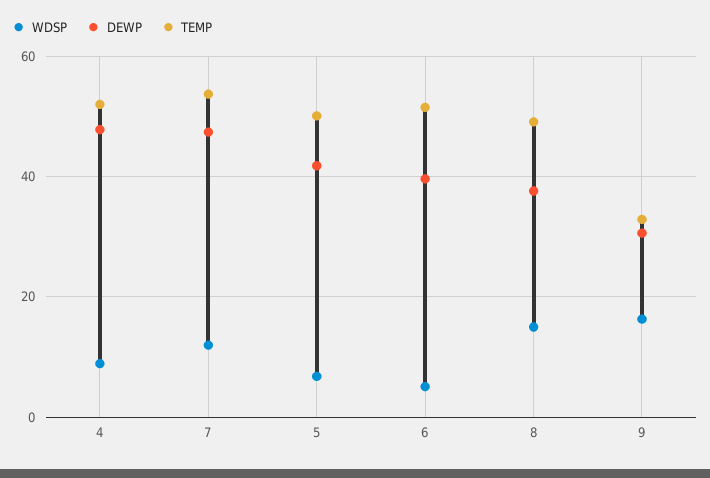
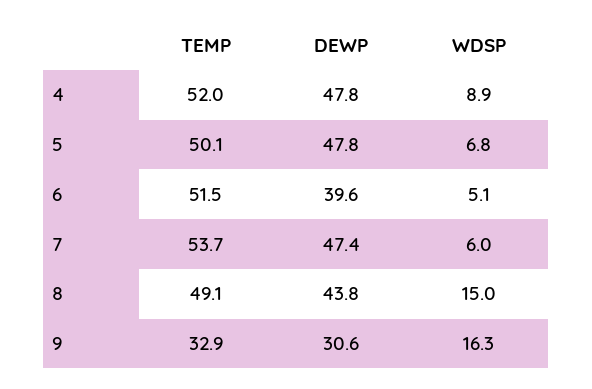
WDSP, 7: 12 -> 6
DEWP, 5: 42 -> 47.8
DEWP, 8: 38 -> 43.8

